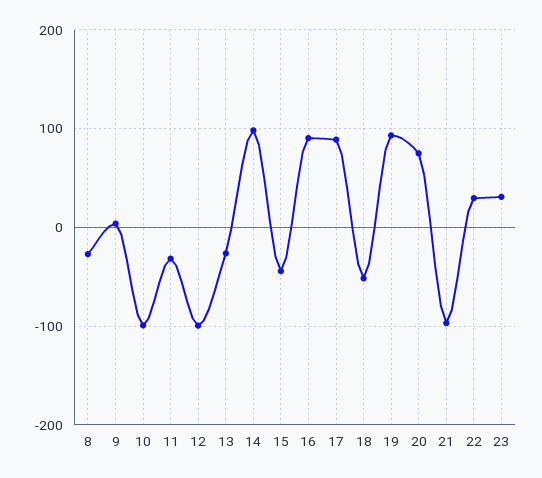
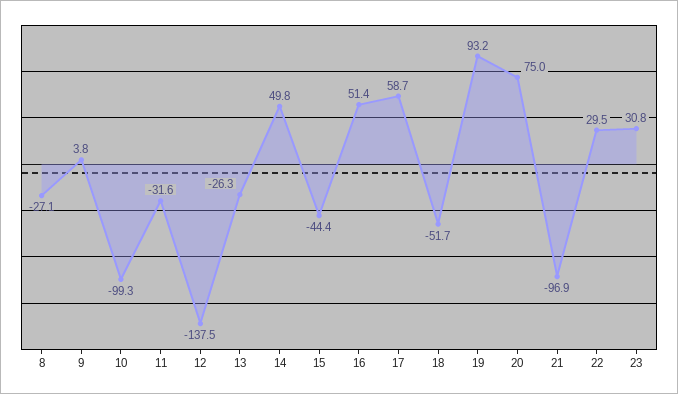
12: -100 -> -137.5
14: 100 -> 49.8
16: 90 -> 51.4
17: 90 -> 58.7

